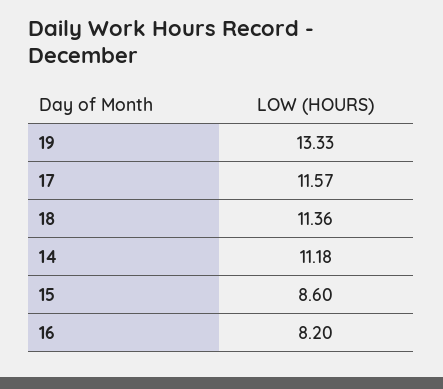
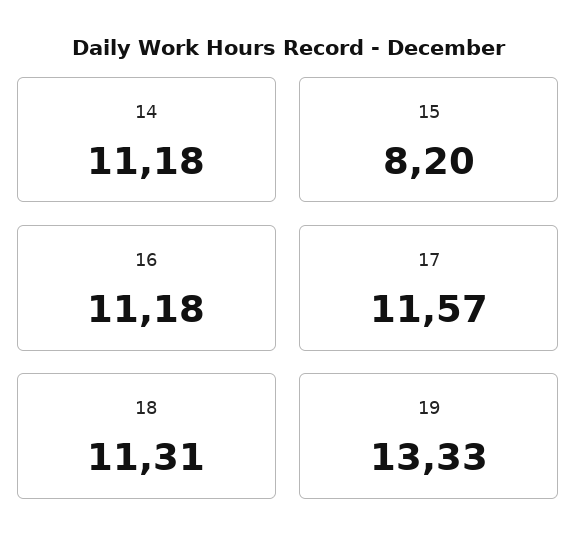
18: 11.36 -> 11.31
15: 8.6 -> 8.2
16: 8.2 -> 11.18

